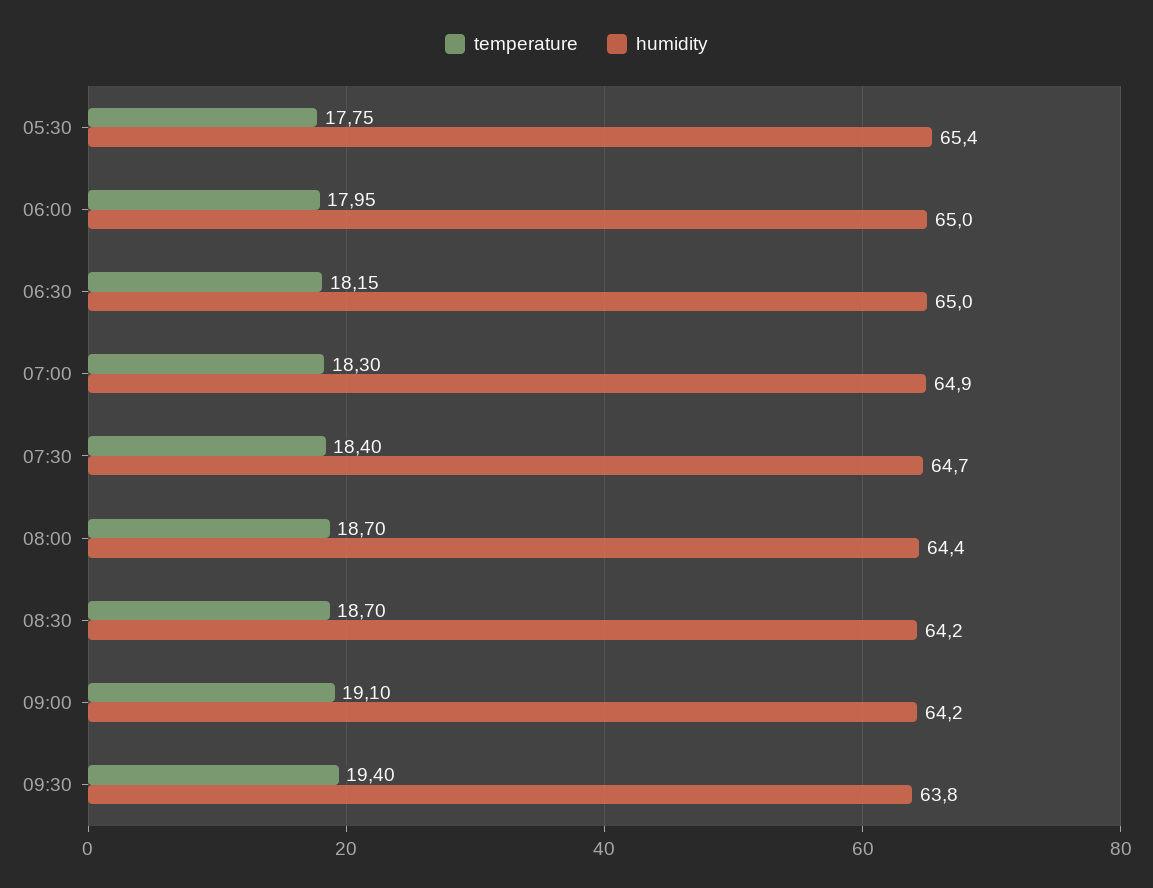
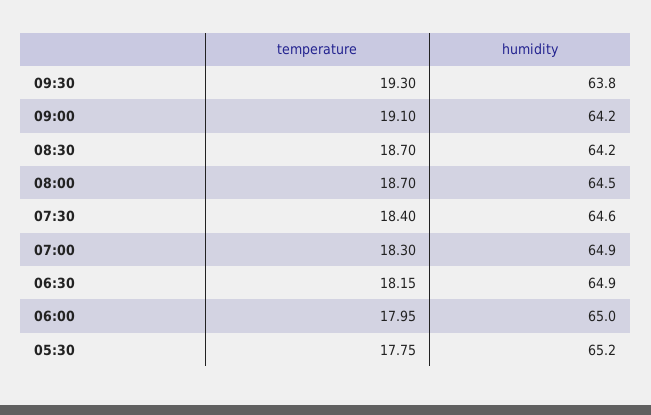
humidity, 05:30: 65.4 -> 65.2
humidity, 06:30: 65 -> 64.9
humidity, 07:30: 64.7 -> 64.6
humidity, 08:00: 64.4 -> 64.5
temperature, 09:30: 19.4 -> 19.3

